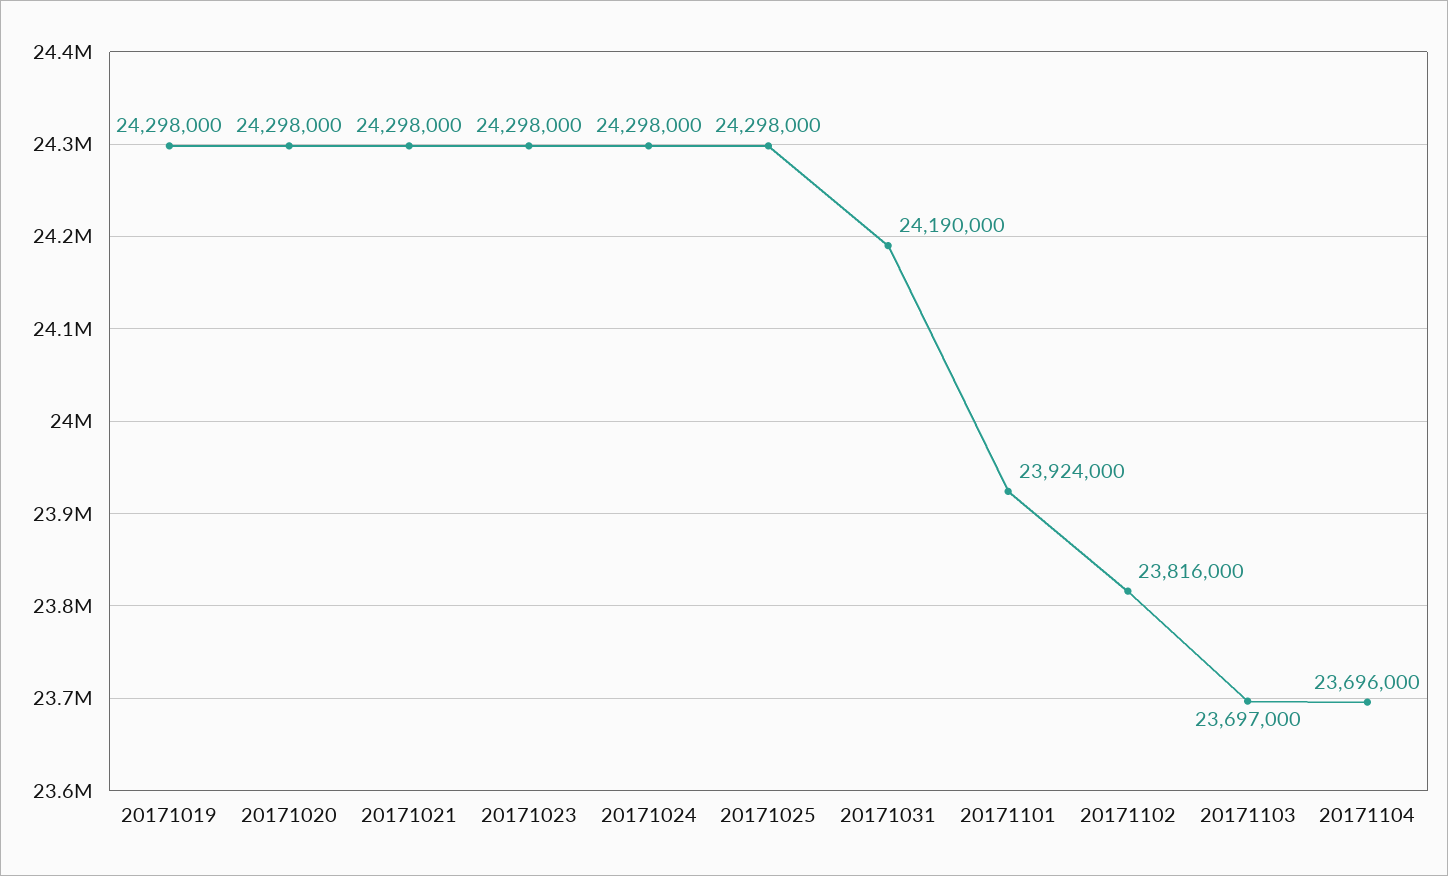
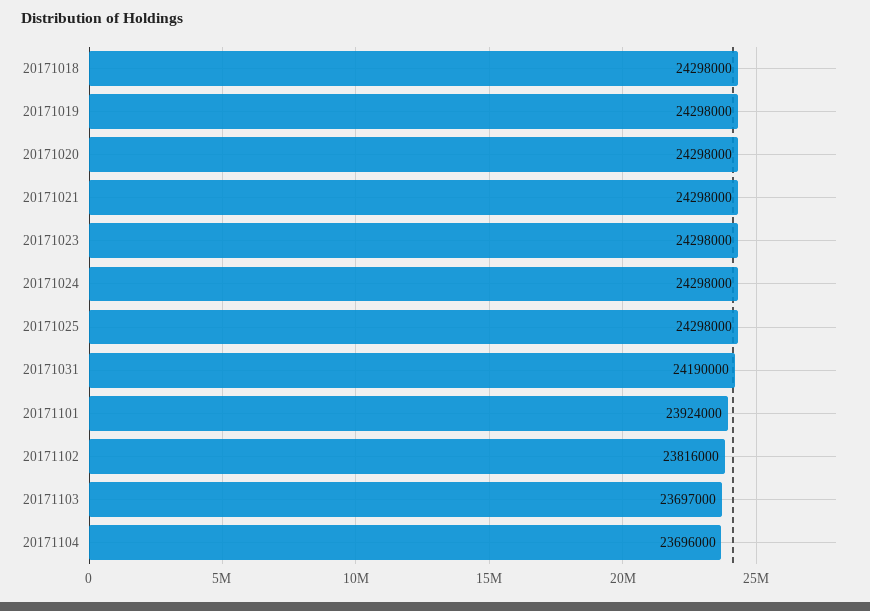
20171018: none -> 24298000

